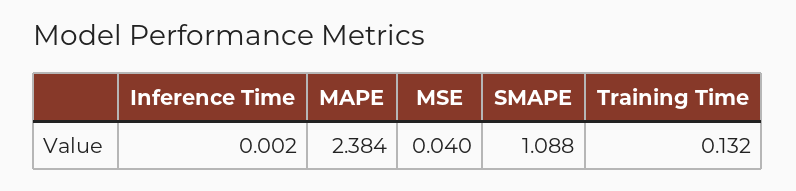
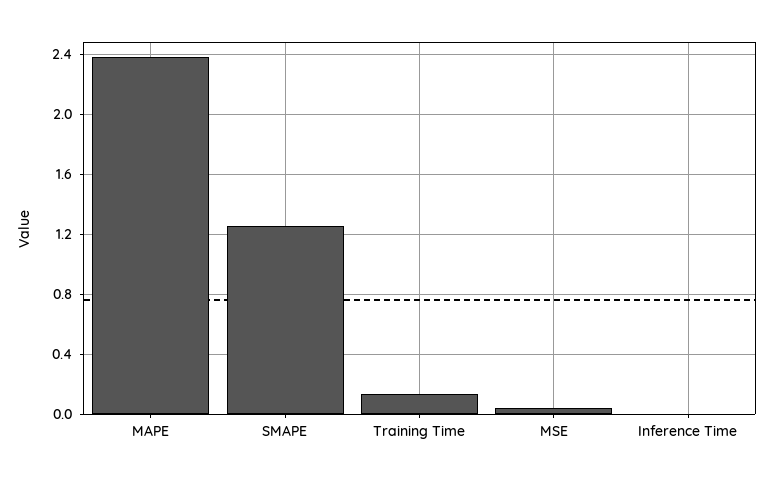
SMAPE: 1.088 -> 1.25

